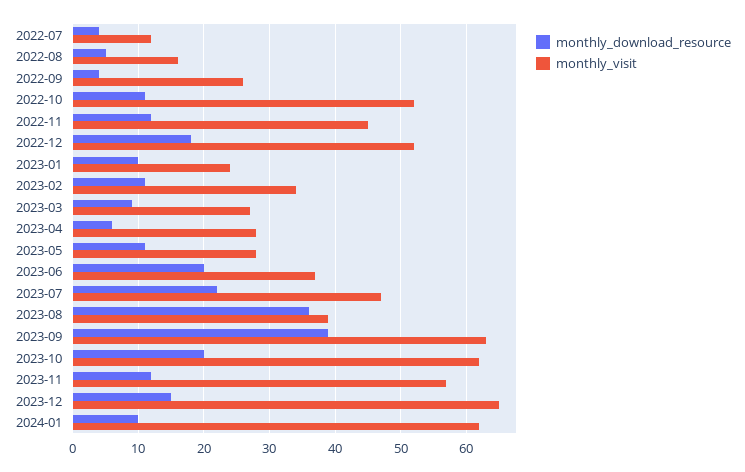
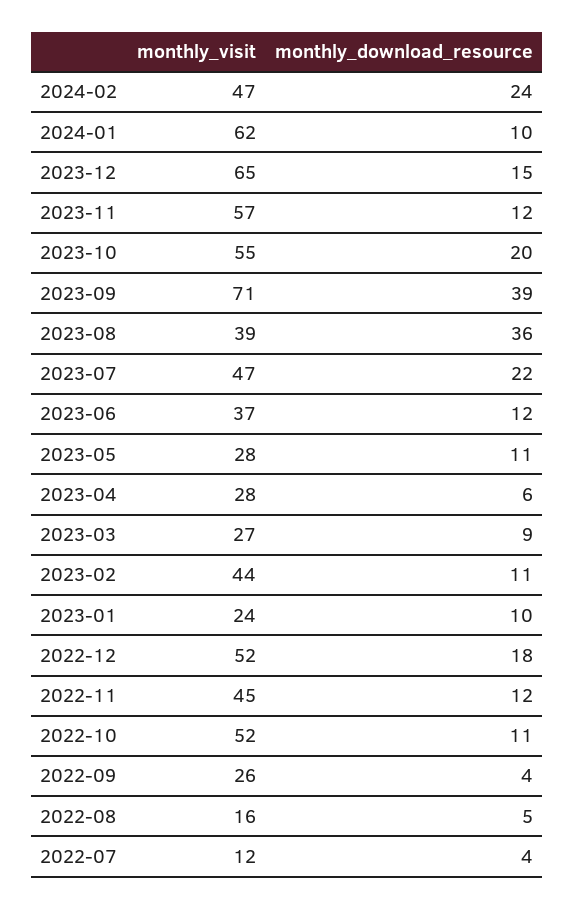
monthly_visit, 2023-02: 34 -> 44
monthly_download_resource, 2023-06: 20 -> 12
monthly_visit, 2023-09: 63 -> 71
monthly_visit, 2023-10: 62 -> 55
monthly_visit, 2024-02: none -> 47
monthly_download_resource, 2024-02: none -> 24

